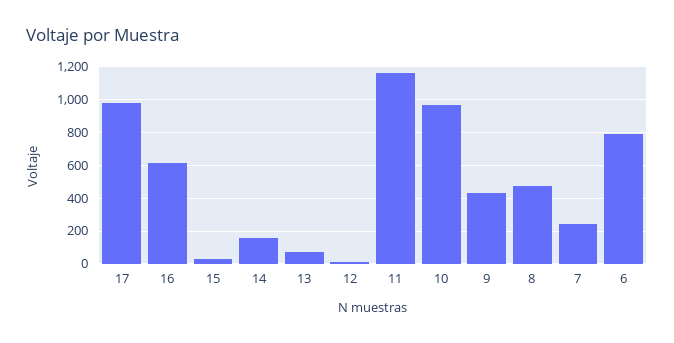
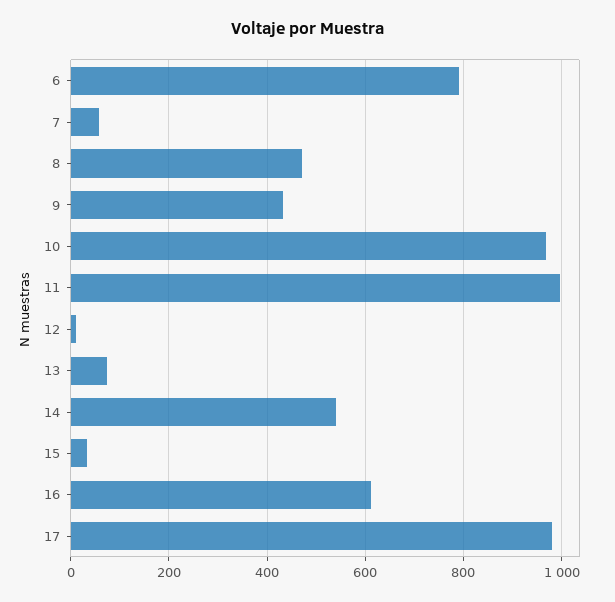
14: 150 -> 540
11: 1150 -> 1000
7: 250 -> 60

